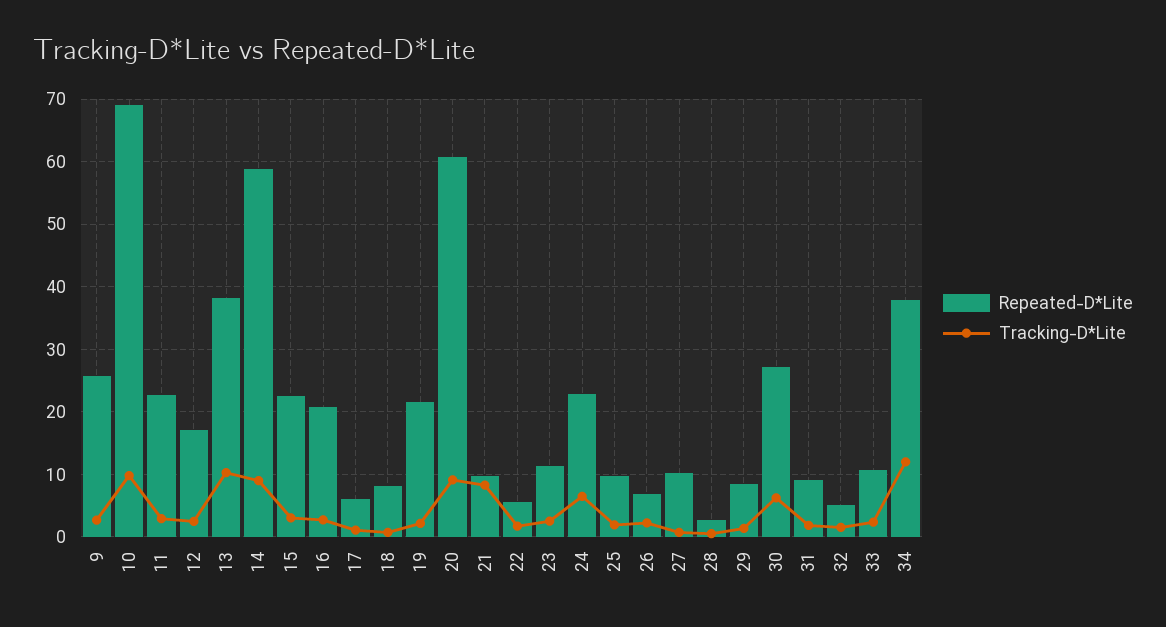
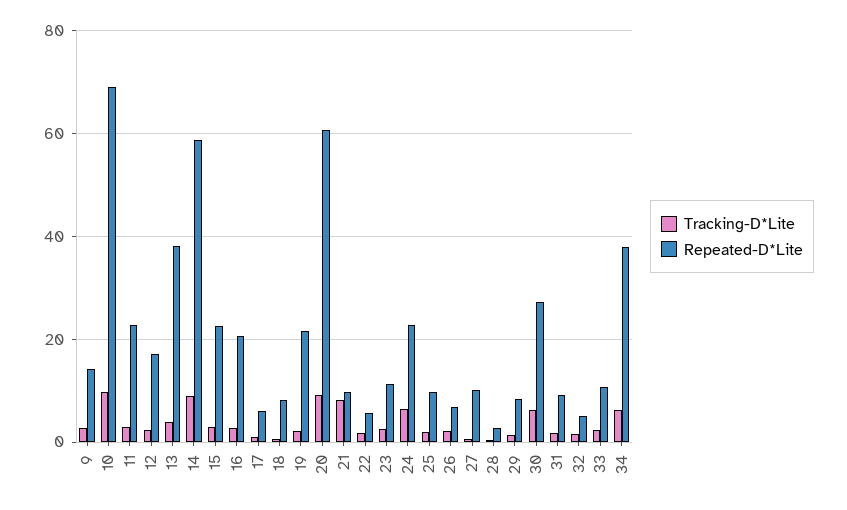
Repeated-D*Lite, 9: 26 -> 14
Tracking-D*Lite, 13: 10 -> 4
Tracking-D*Lite, 34: 12 -> 6

